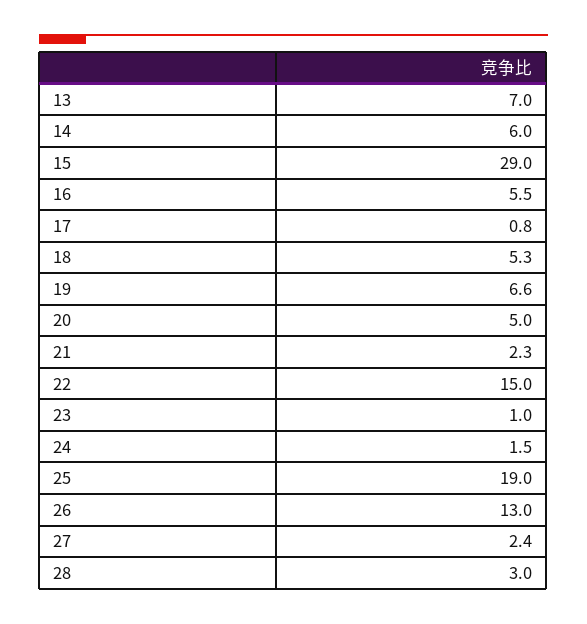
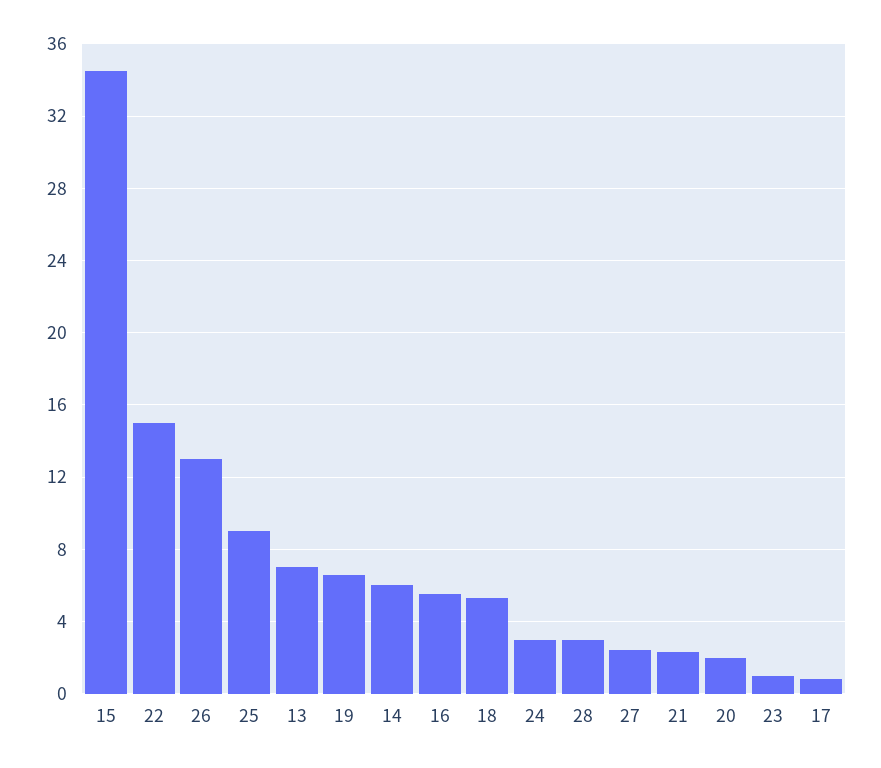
15: 29 -> 34.5
20: 5 -> 2
24: 1.5 -> 3
25: 19 -> 9

